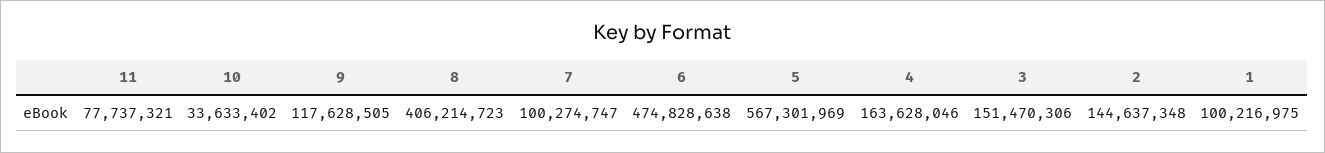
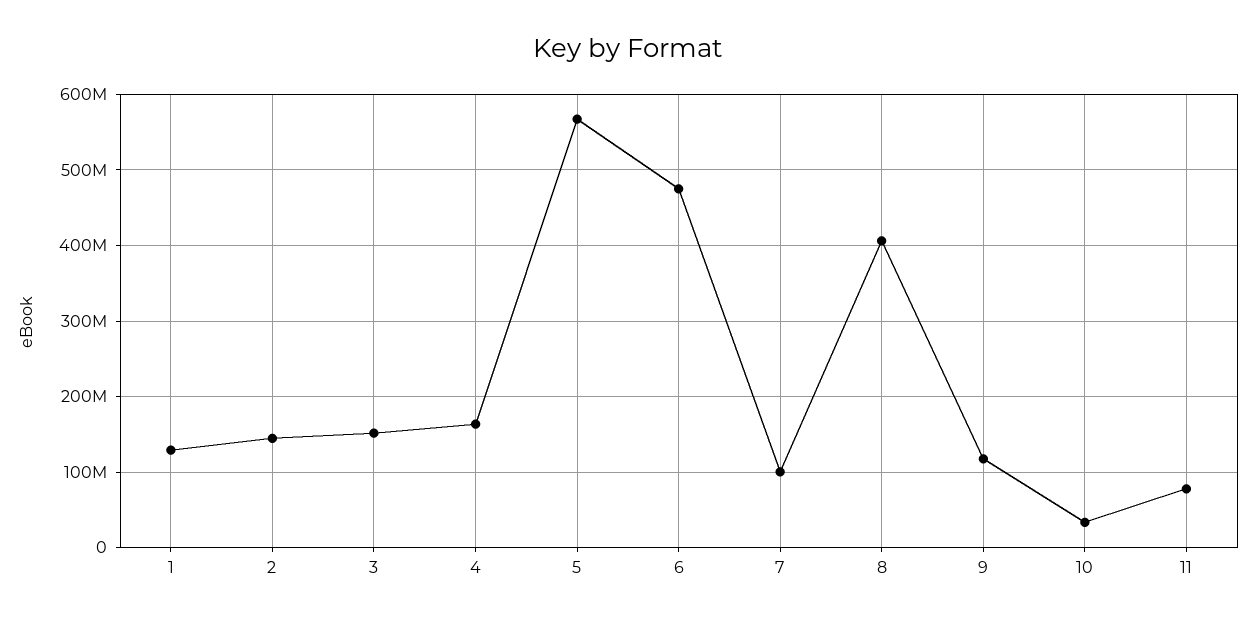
1: 100216975 -> 130000000

